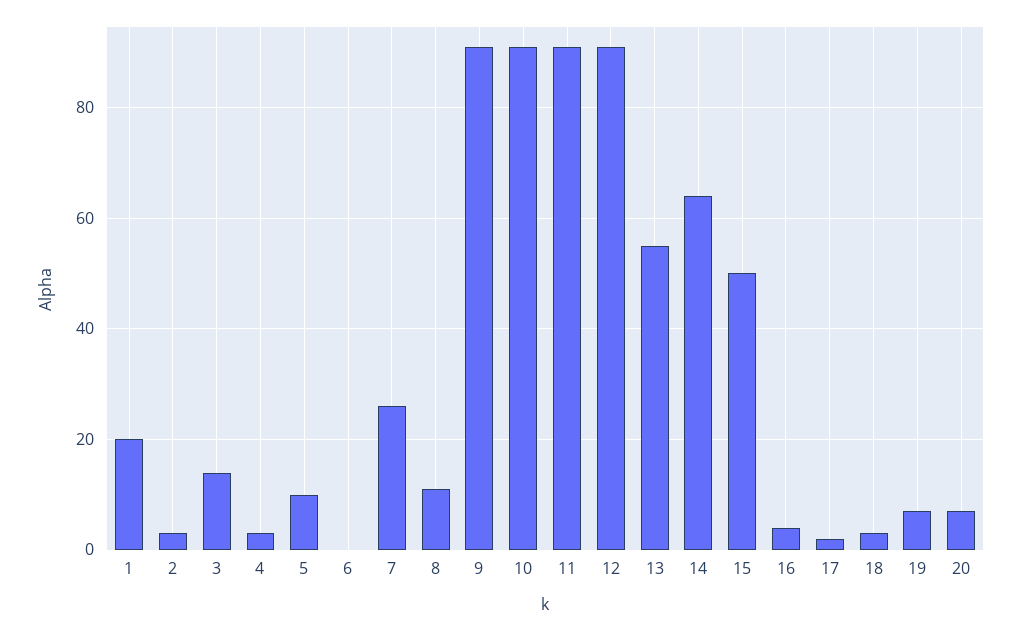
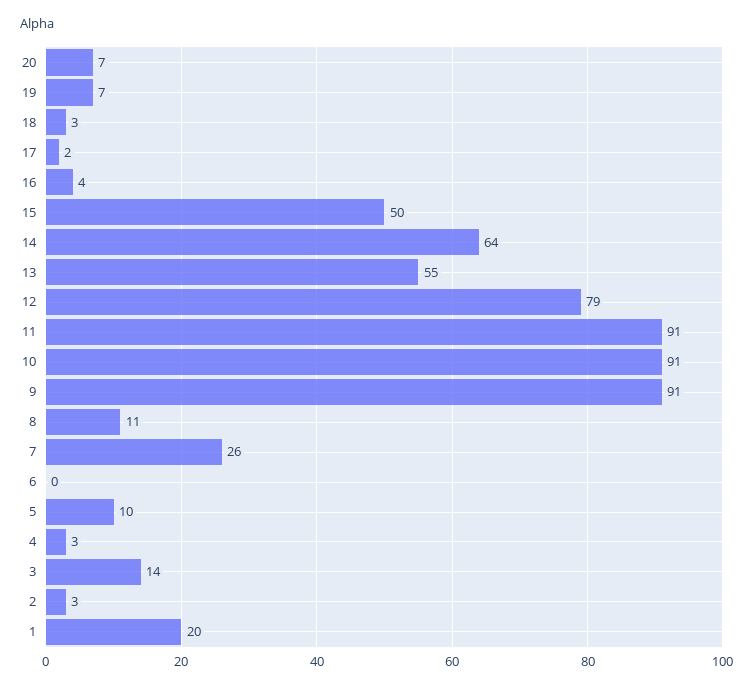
12: 90 -> 79

